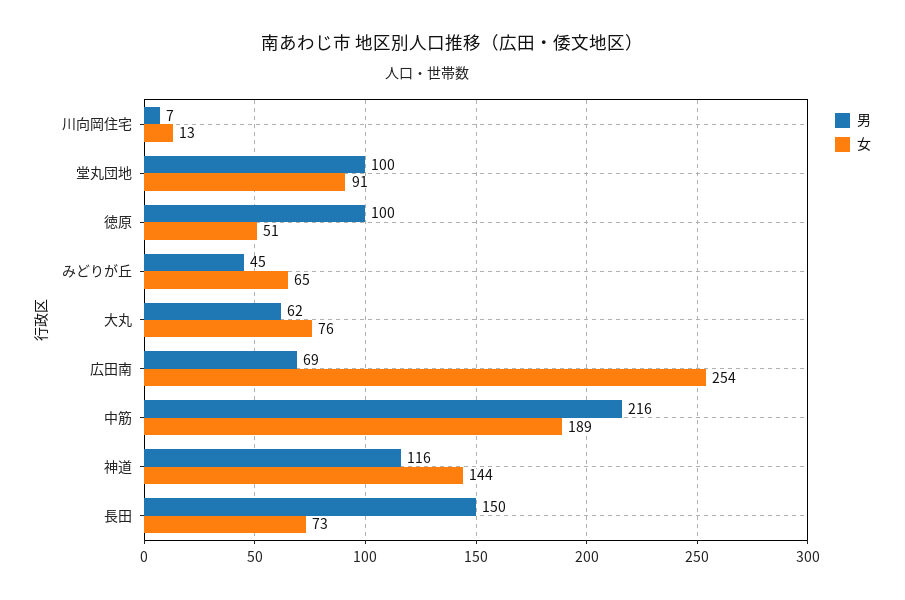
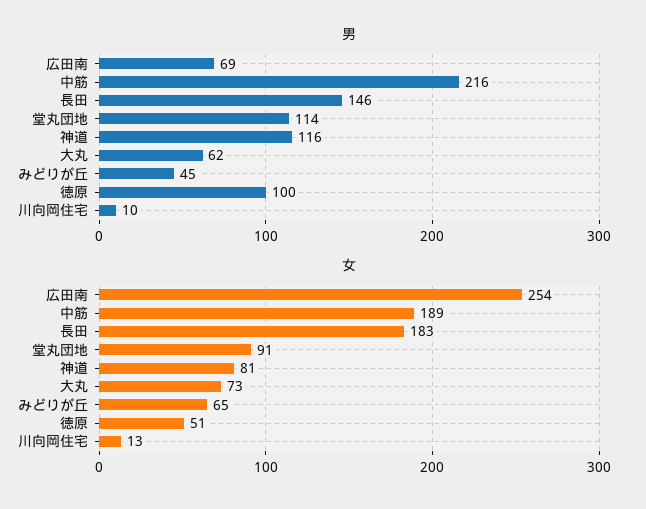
男, 川向岡住宅: 7 -> 10
男, 堂丸団地: 100 -> 114
女, 大丸: 76 -> 73
女, 神道: 144 -> 81
男, 長田: 150 -> 146
女, 長田: 73 -> 183

